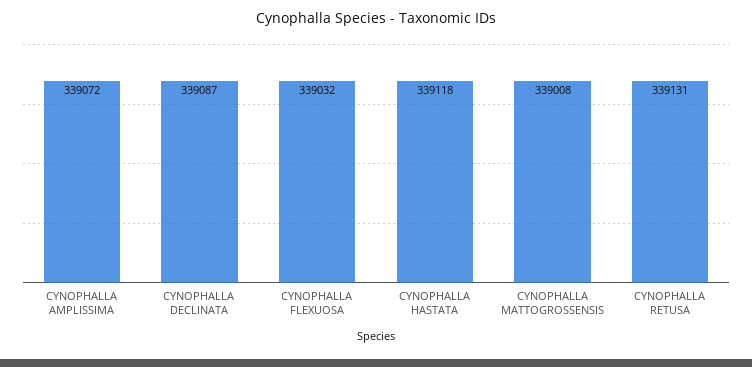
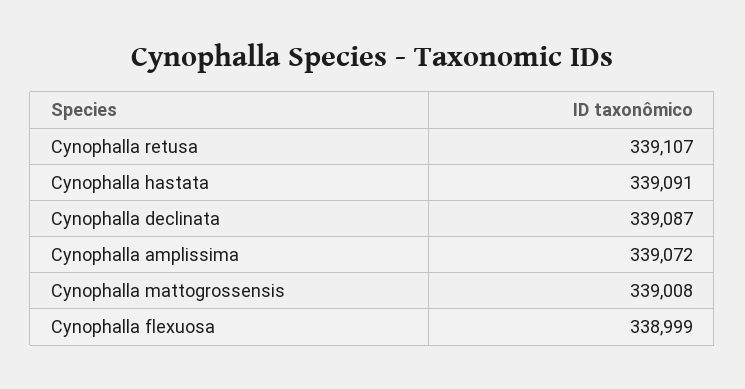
CYNOPHALLA FLEXUOSA: 339032 -> 338999
CYNOPHALLA HASTATA: 339118 -> 339091
CYNOPHALLA RETUSA: 339131 -> 339107

